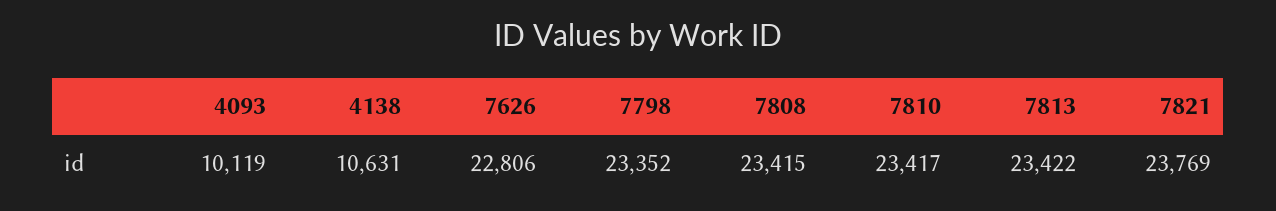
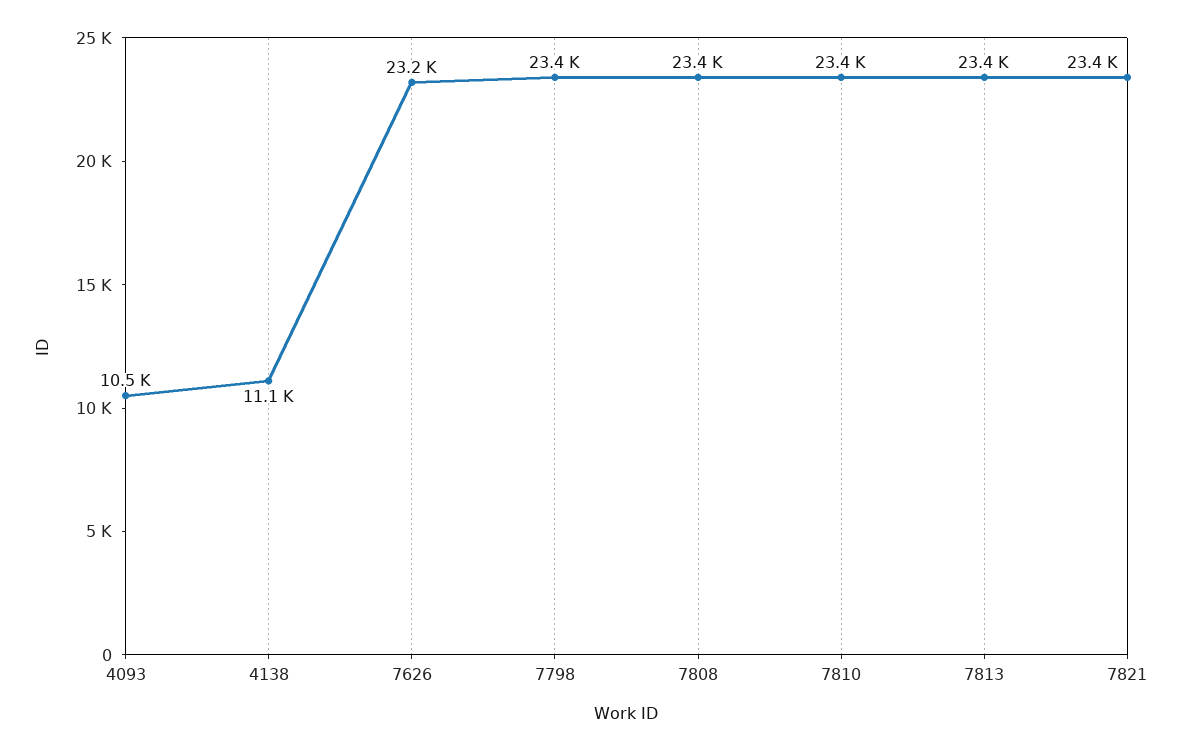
4093: 10119 -> 10500
4138: 10631 -> 11100
7626: 22806 -> 23200
7821: 23769 -> 23400

